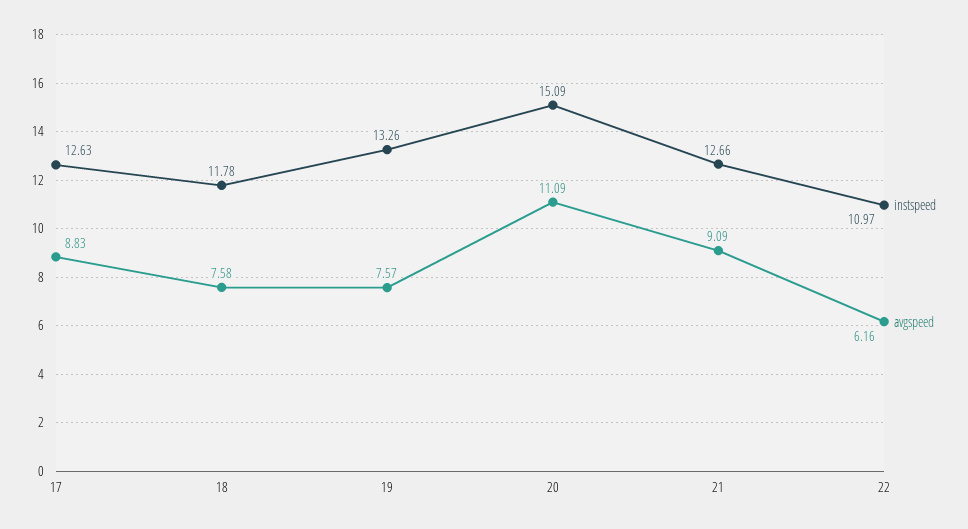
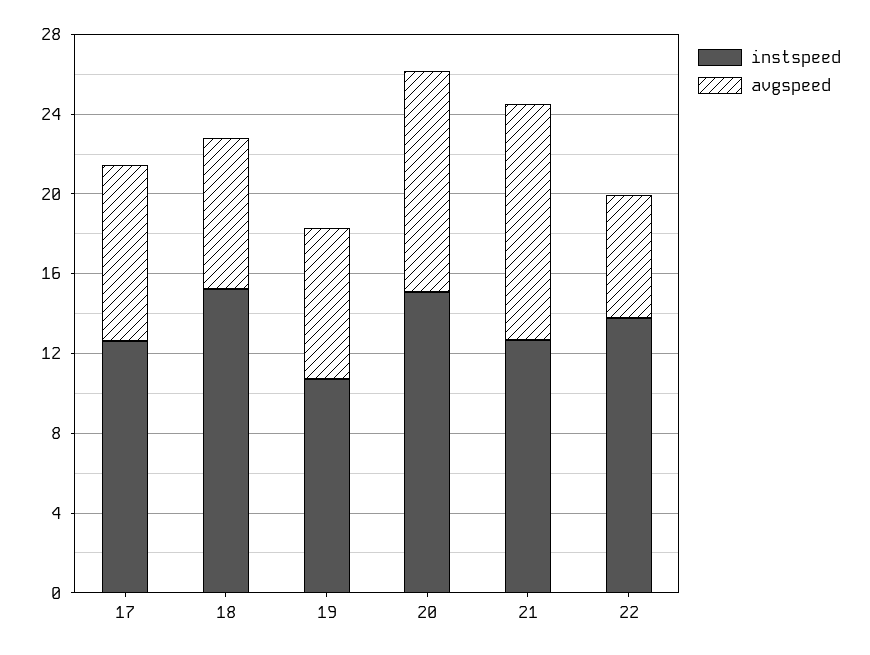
instspeed, 18: 11.78 -> 15
instspeed, 19: 13.26 -> 11
avgspeed, 21: 9.09 -> 12
instspeed, 22: 10.97 -> 14

